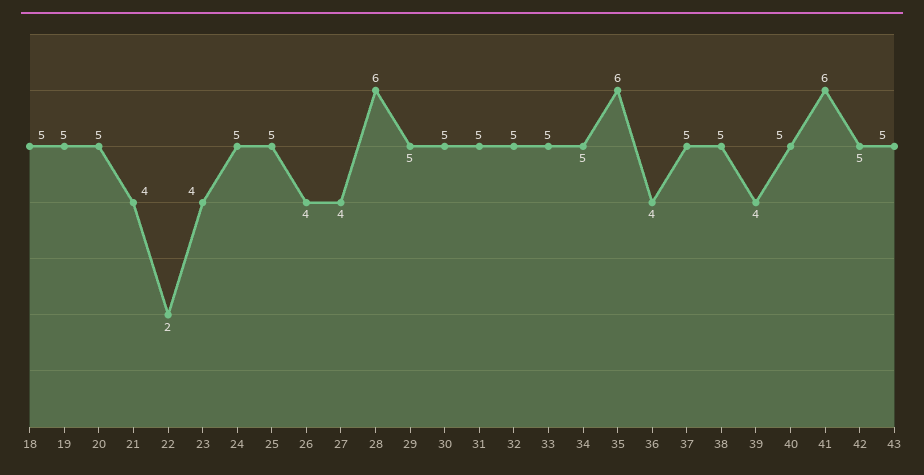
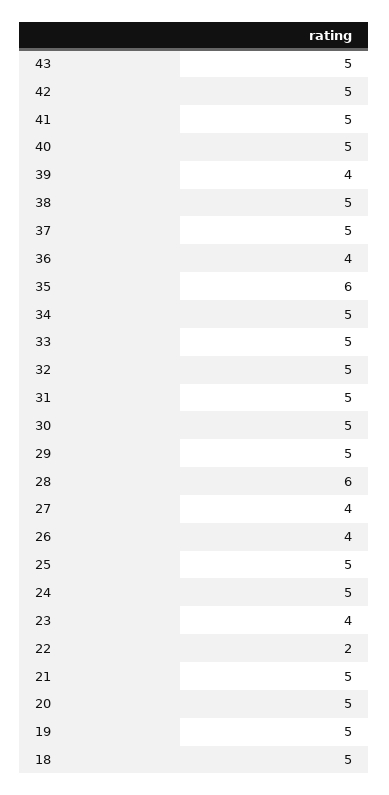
21: 4 -> 5
41: 6 -> 5

